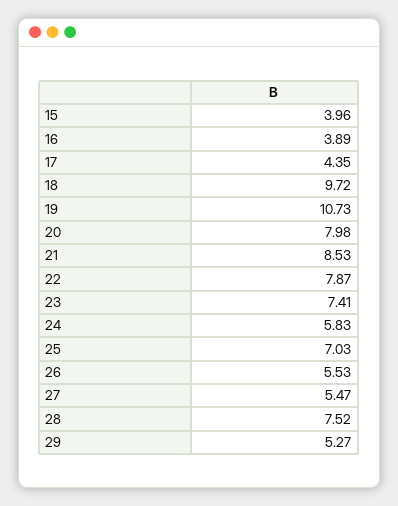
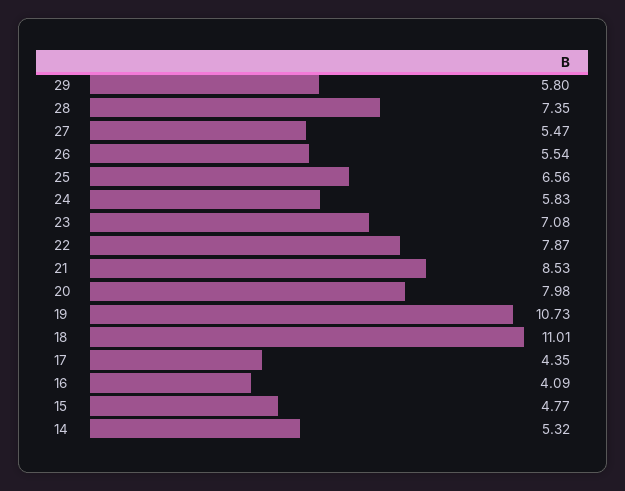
15: 3.96 -> 4.77
16: 3.89 -> 4.09
18: 9.72 -> 11.01
23: 7.41 -> 7.08
25: 7.03 -> 6.56
26: 5.53 -> 5.54
28: 7.52 -> 7.35
29: 5.27 -> 5.8
14: none -> 5.32

